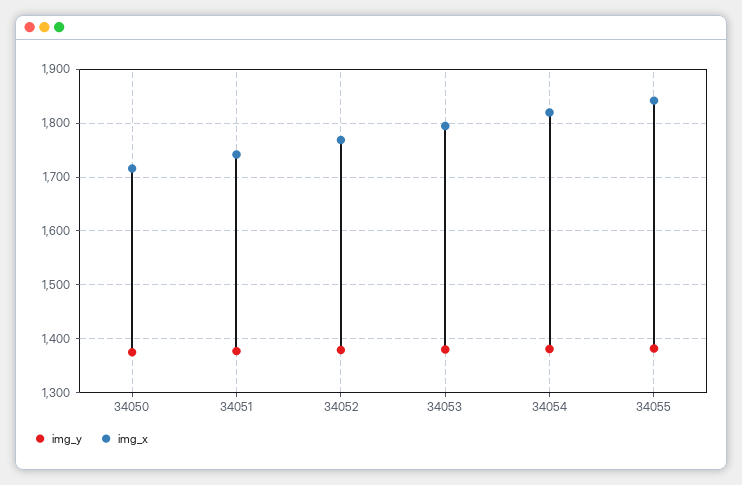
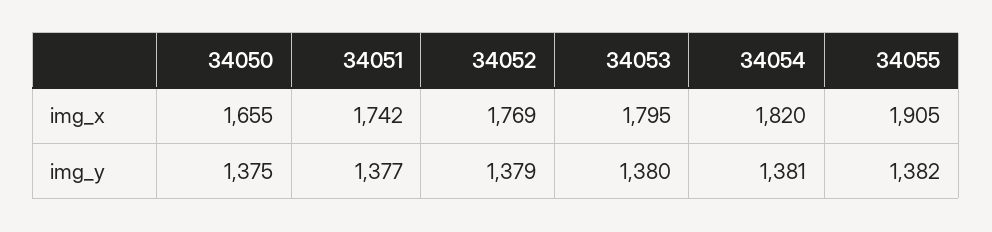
img_x, 34050: 1720 -> 1655
img_x, 34055: 1840 -> 1905

